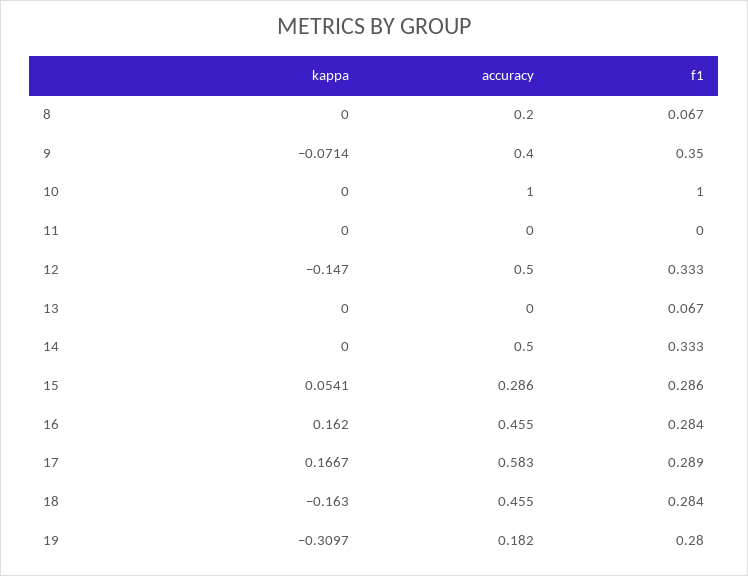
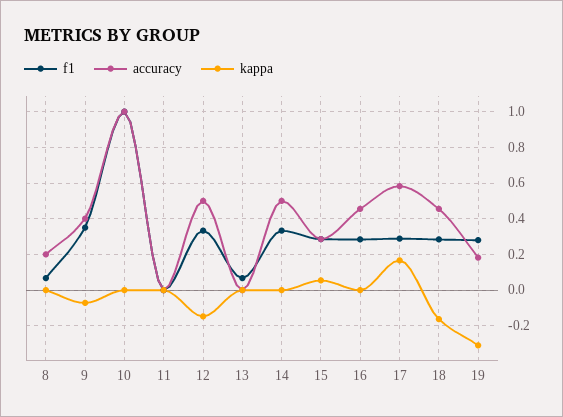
kappa, 16: 0.162 -> 0

